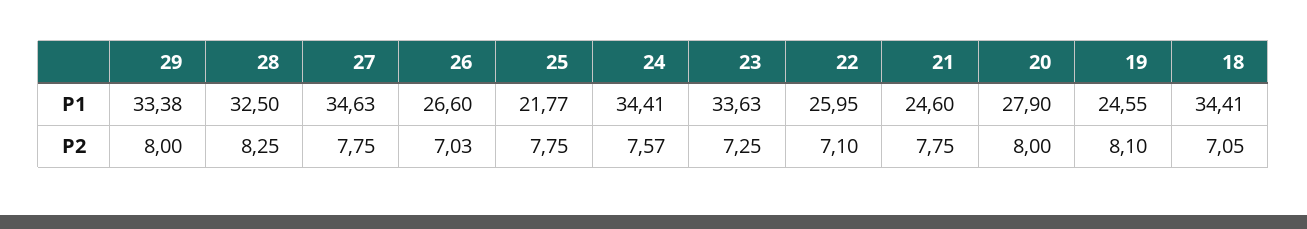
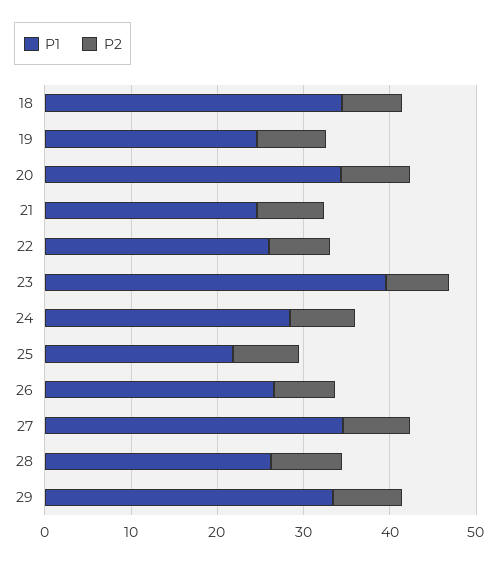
P1, 28: 32.5 -> 26
P1, 24: 34.41 -> 28
P1, 23: 33.63 -> 40
P1, 20: 27.9 -> 34

